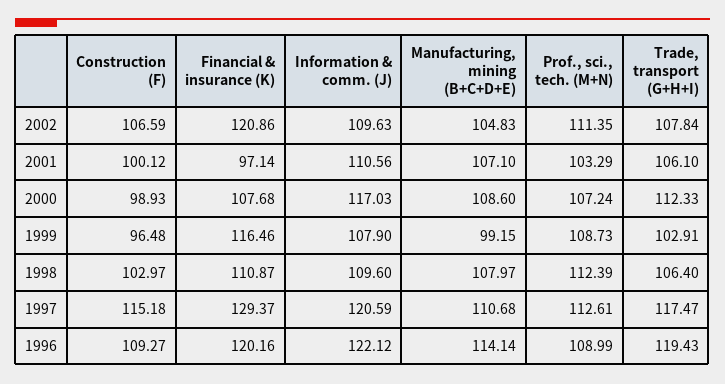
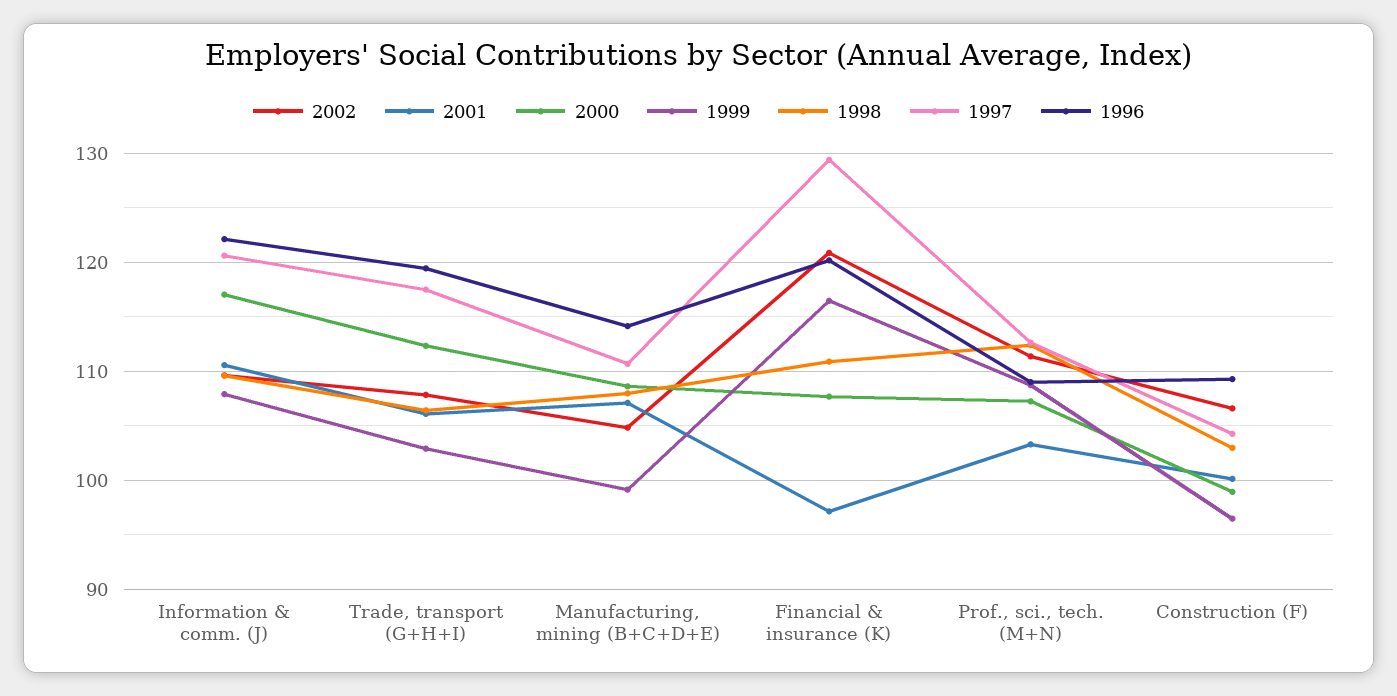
1997, Construction (F): 115.18 -> 104

